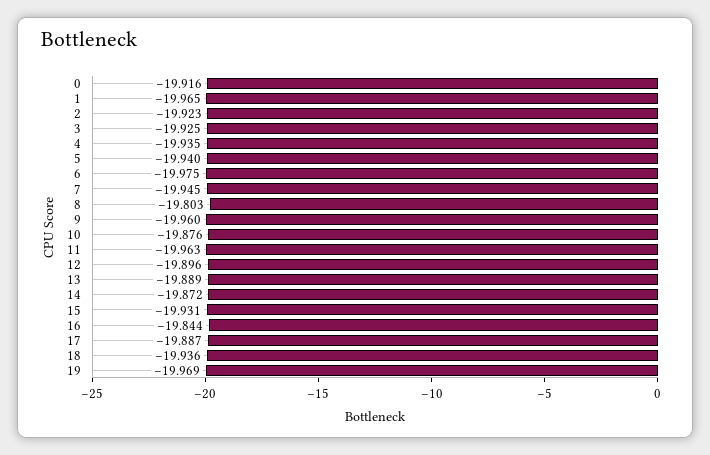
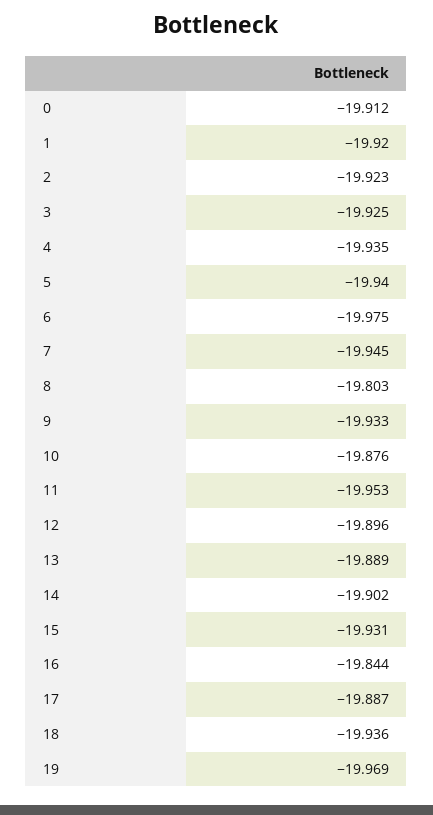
0: -19.916 -> -19.912
1: -19.965 -> -19.92
9: -19.96 -> -19.933
11: -19.963 -> -19.953
14: -19.872 -> -19.902

